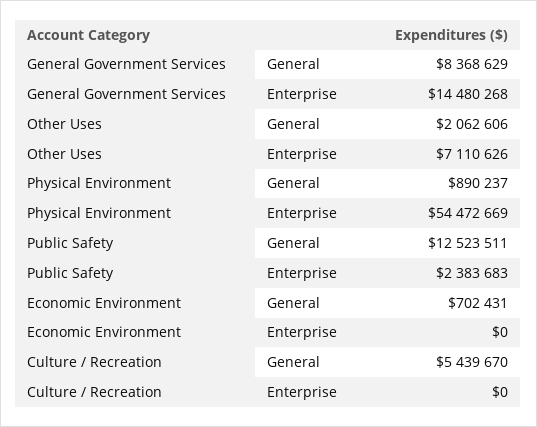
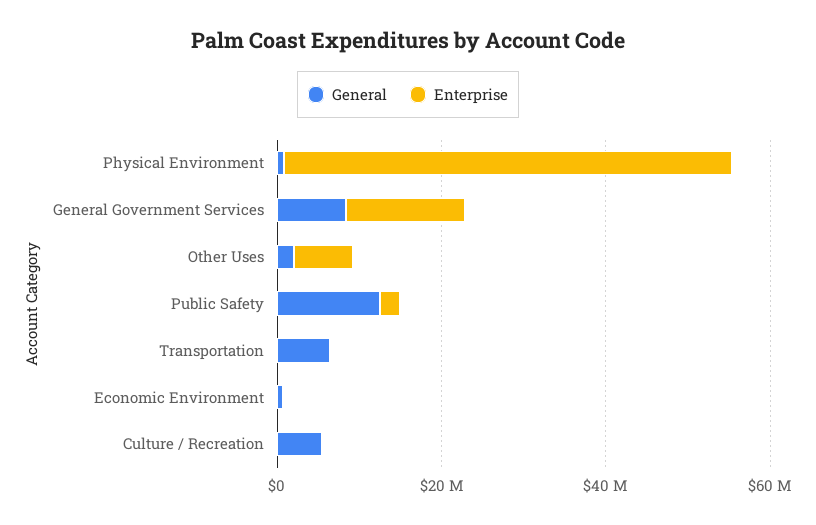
General, Transportation: none -> 5000000
Enterprise, Transportation: none -> 0

